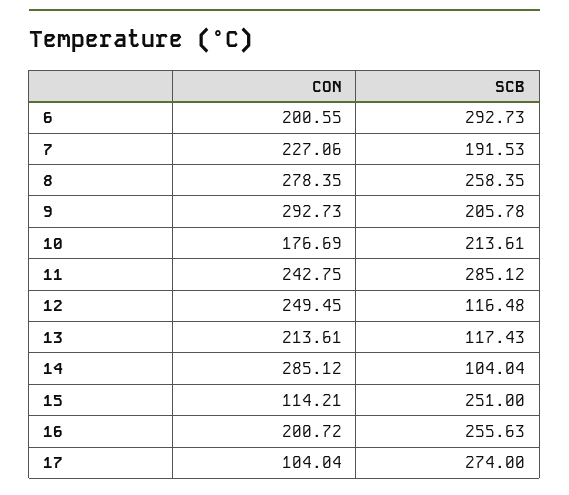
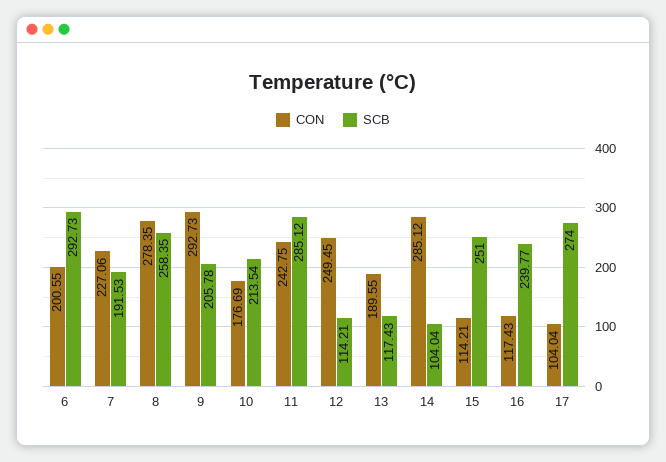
SCB, 10: 213.61 -> 213.54
SCB, 12: 116.48 -> 114.21
CON, 13: 213.61 -> 189.55
CON, 16: 200.72 -> 117.43
SCB, 16: 255.63 -> 239.77

